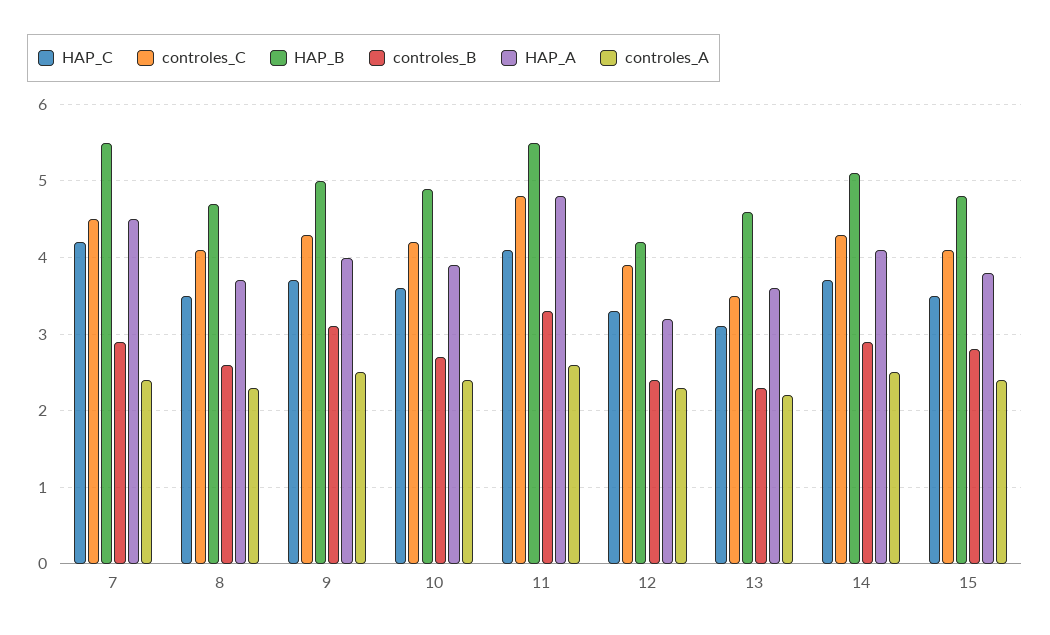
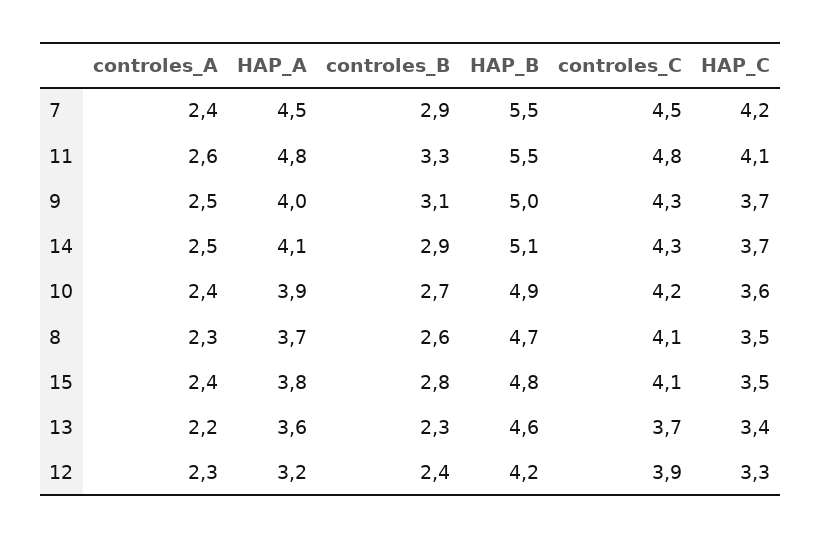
HAP_C, 13: 3.1 -> 3.4
controles_C, 13: 3.5 -> 3.7

